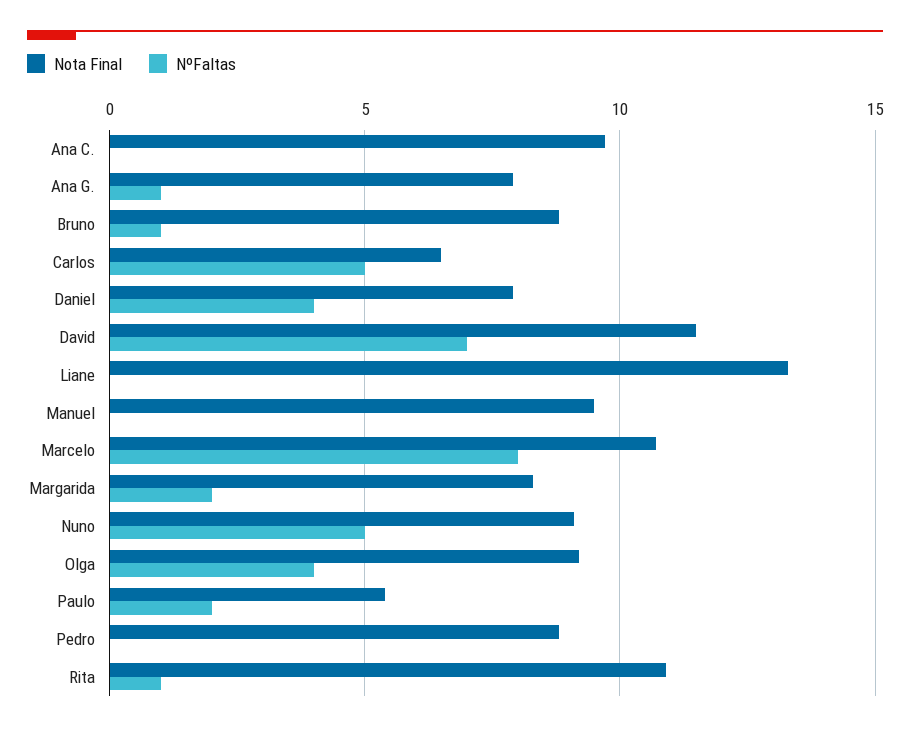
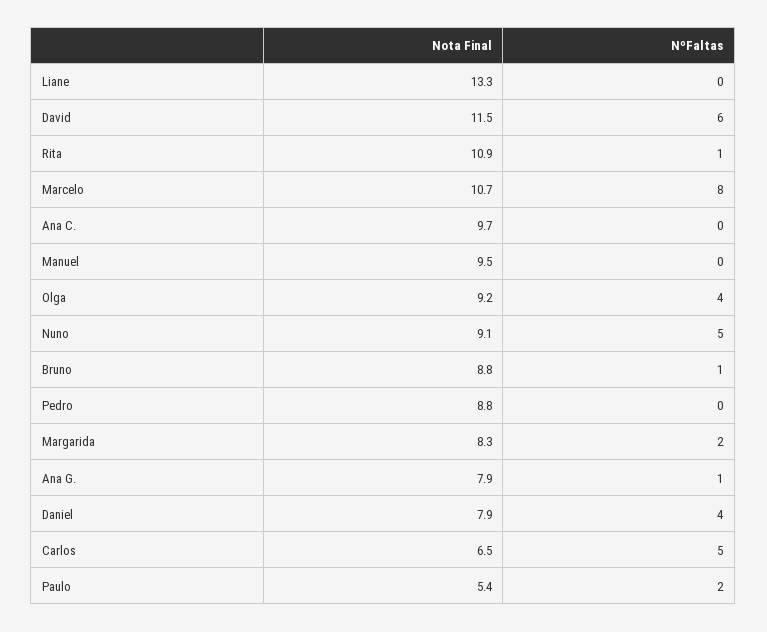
NºFaltas, David: 7 -> 6

